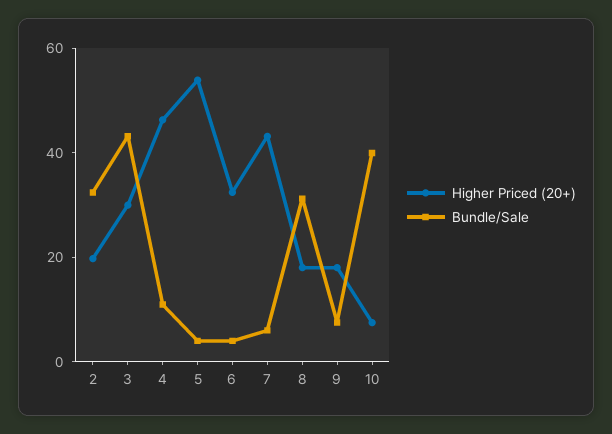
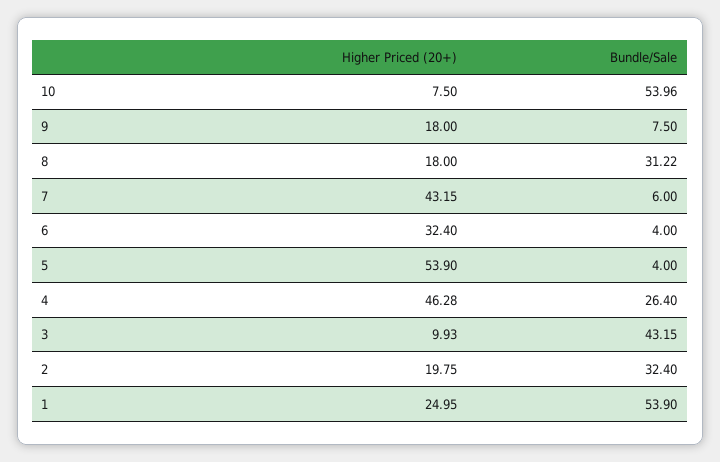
Higher Priced (20+), 3: 30 -> 9.93
Bundle/Sale, 4: 10 -> 26.4
Bundle/Sale, 10: 40 -> 53.96
Higher Priced (20+), 1: none -> 24.95
Bundle/Sale, 1: none -> 53.9

